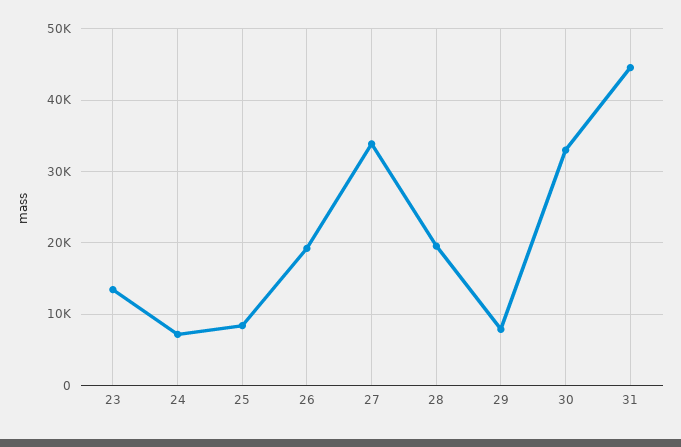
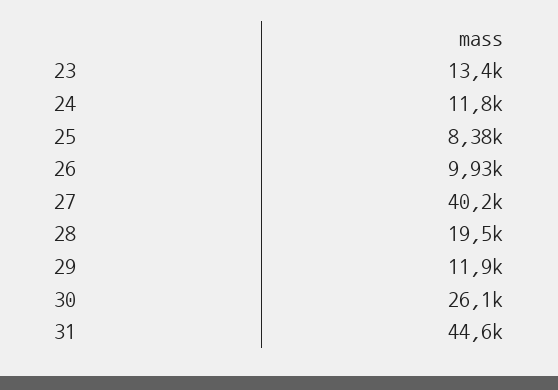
24: 7000 -> 11800
26: 19000 -> 9930
27: 34000 -> 40200
29: 8000 -> 11900
30: 33000 -> 26100

